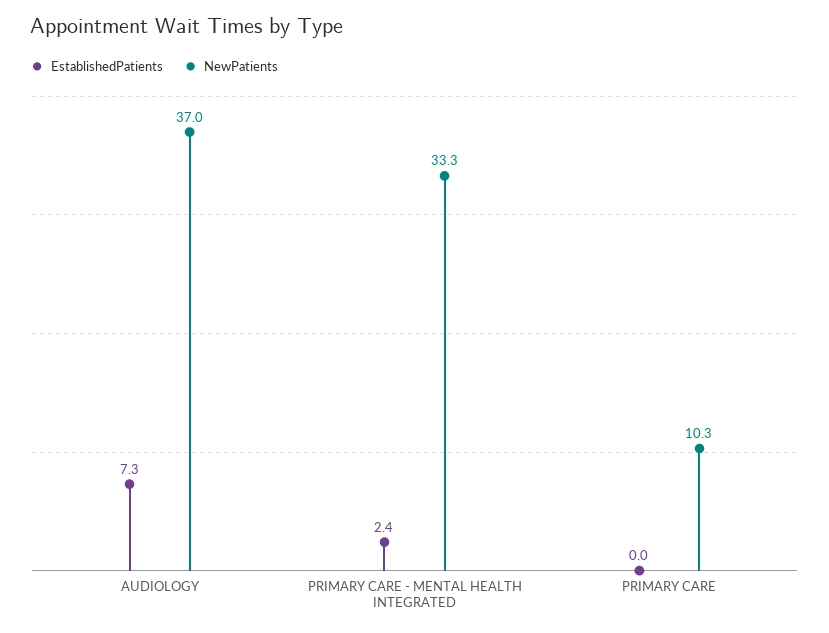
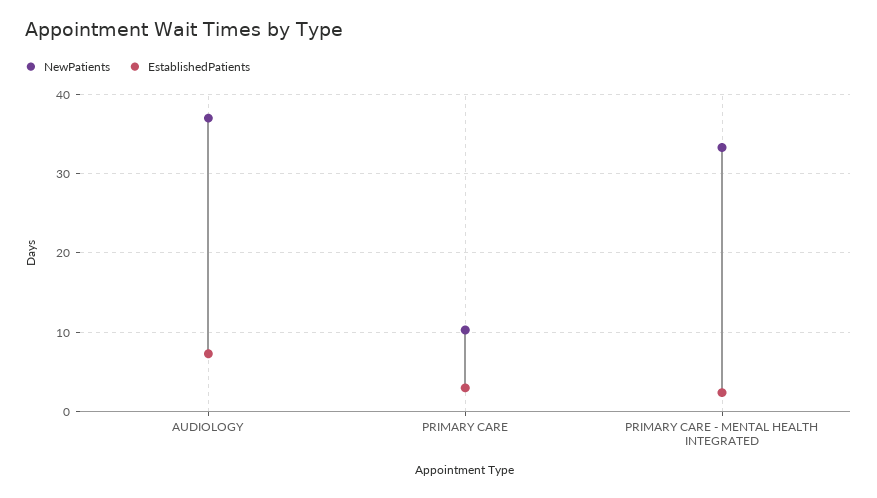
EstablishedPatients, PRIMARY CARE: 0 -> 3

